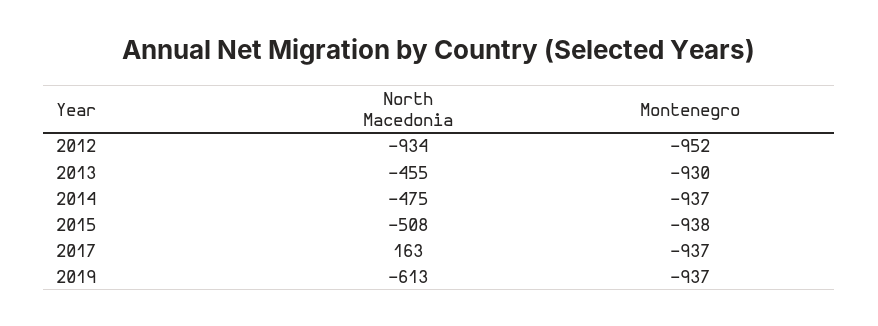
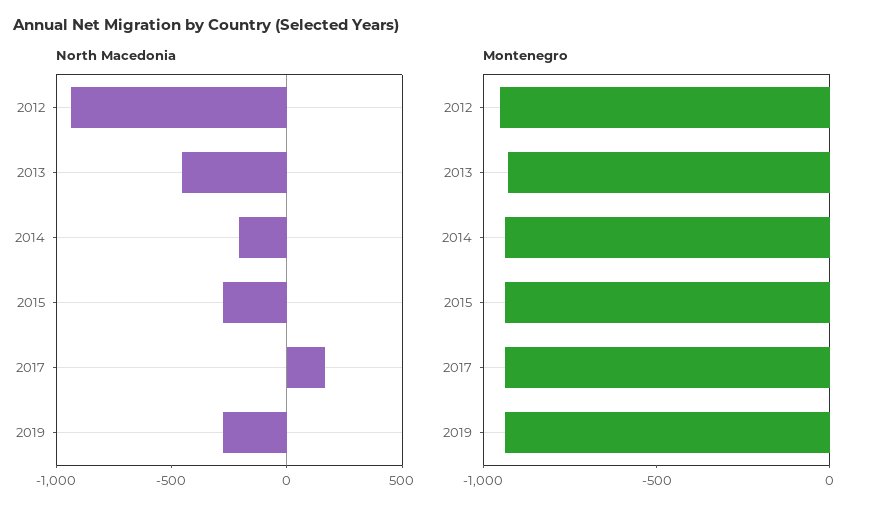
North Macedonia, 2014: -475 -> -200
North Macedonia, 2015: -508 -> -300
North Macedonia, 2019: -613 -> -300

